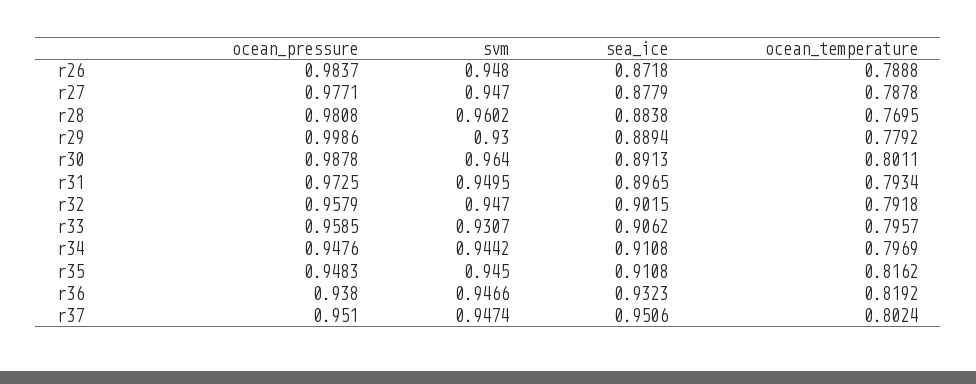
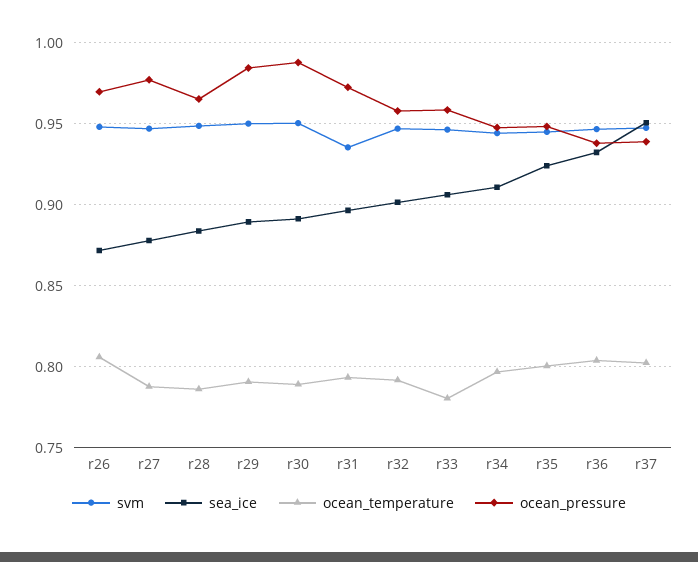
ocean_pressure, r26: 0.9837 -> 0.97
ocean_temperature, r26: 0.7888 -> 0.805
ocean_pressure, r28: 0.9808 -> 0.965
svm, r28: 0.9602 -> 0.95
ocean_temperature, r28: 0.7695 -> 0.785
ocean_pressure, r29: 0.9986 -> 0.985
svm, r29: 0.93 -> 0.95
ocean_temperature, r29: 0.7792 -> 0.79
svm, r30: 0.964 -> 0.95
ocean_temperature, r30: 0.8011 -> 0.79
svm, r31: 0.9495 -> 0.935
svm, r33: 0.9307 -> 0.945
ocean_temperature, r33: 0.7957 -> 0.78
sea_ice, r35: 0.9108 -> 0.925
ocean_temperature, r35: 0.8162 -> 0.8
ocean_temperature, r36: 0.8192 -> 0.805
ocean_pressure, r37: 0.951 -> 0.94

